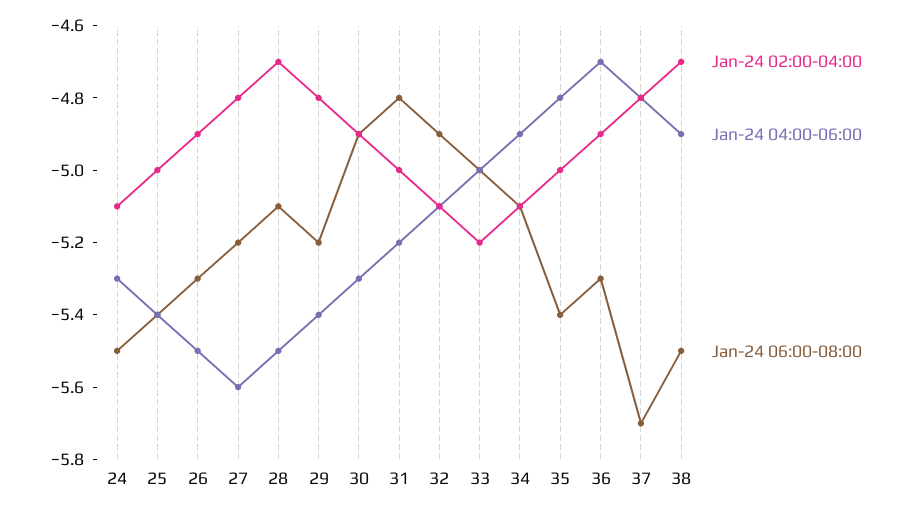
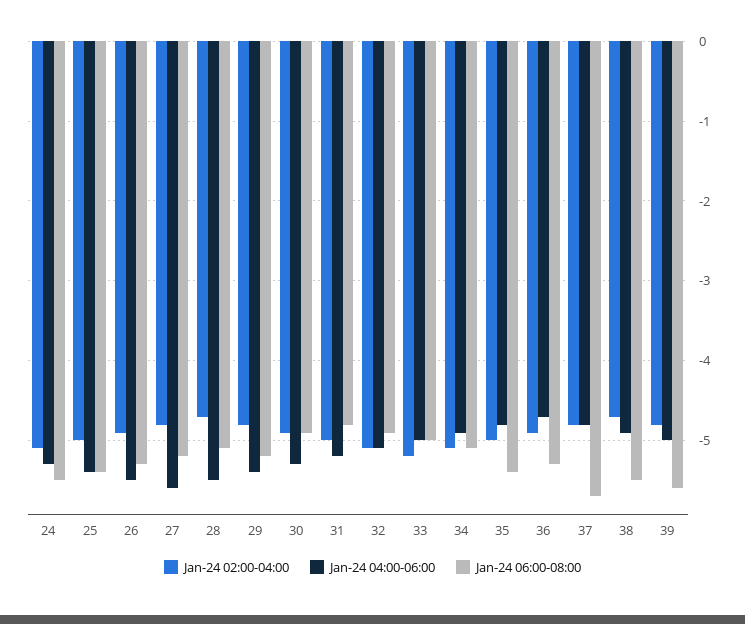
Jan-24 02:00-04:00, 39: none -> -4.8
Jan-24 04:00-06:00, 39: none -> -5
Jan-24 06:00-08:00, 39: none -> -5.6

